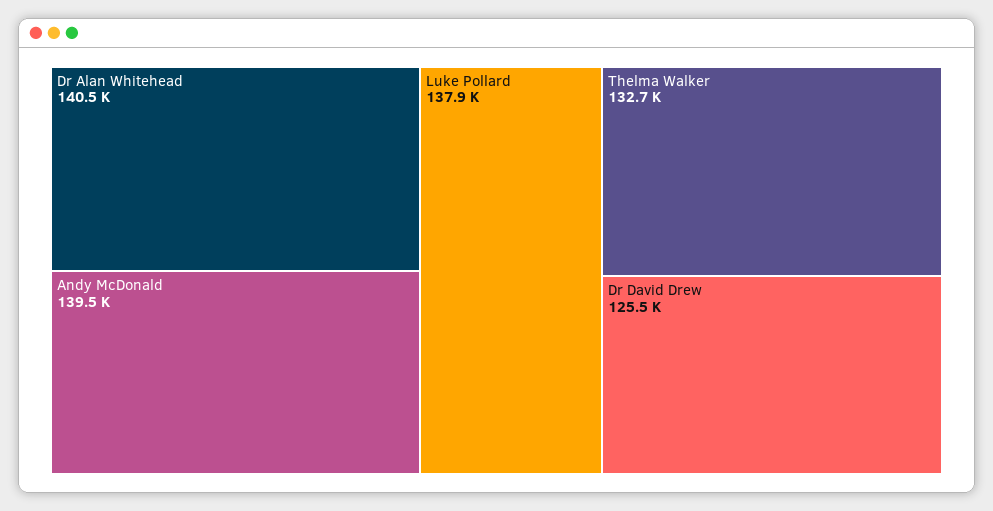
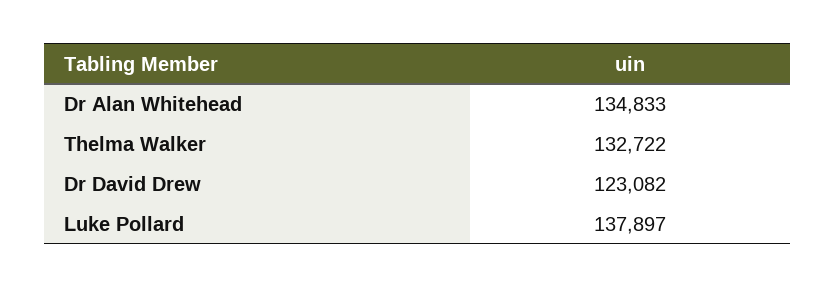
Dr Alan Whitehead: 140500 -> 134833
Andy McDonald: 139500 -> none
Dr David Drew: 125500 -> 123082

